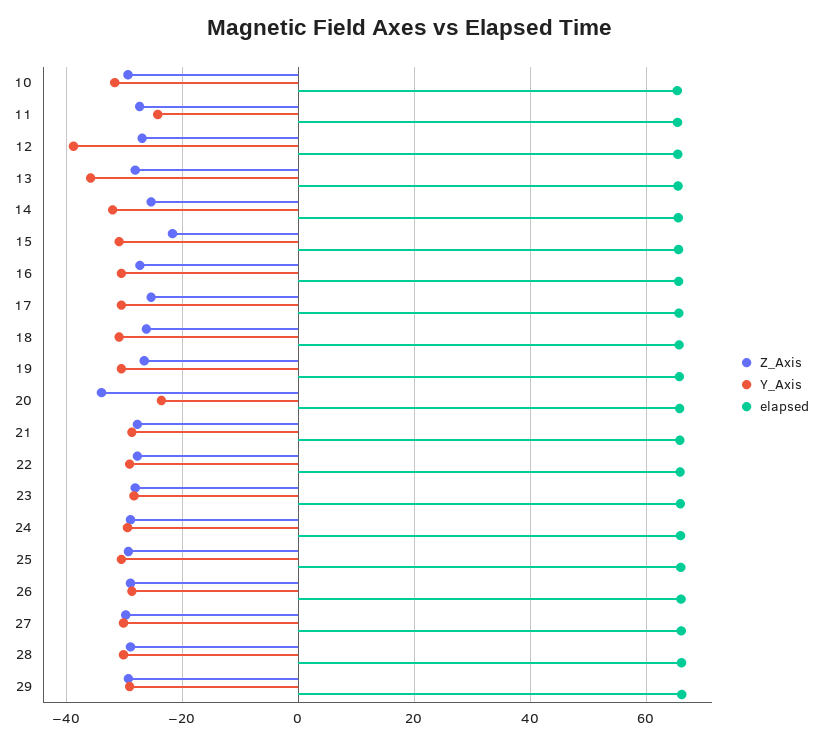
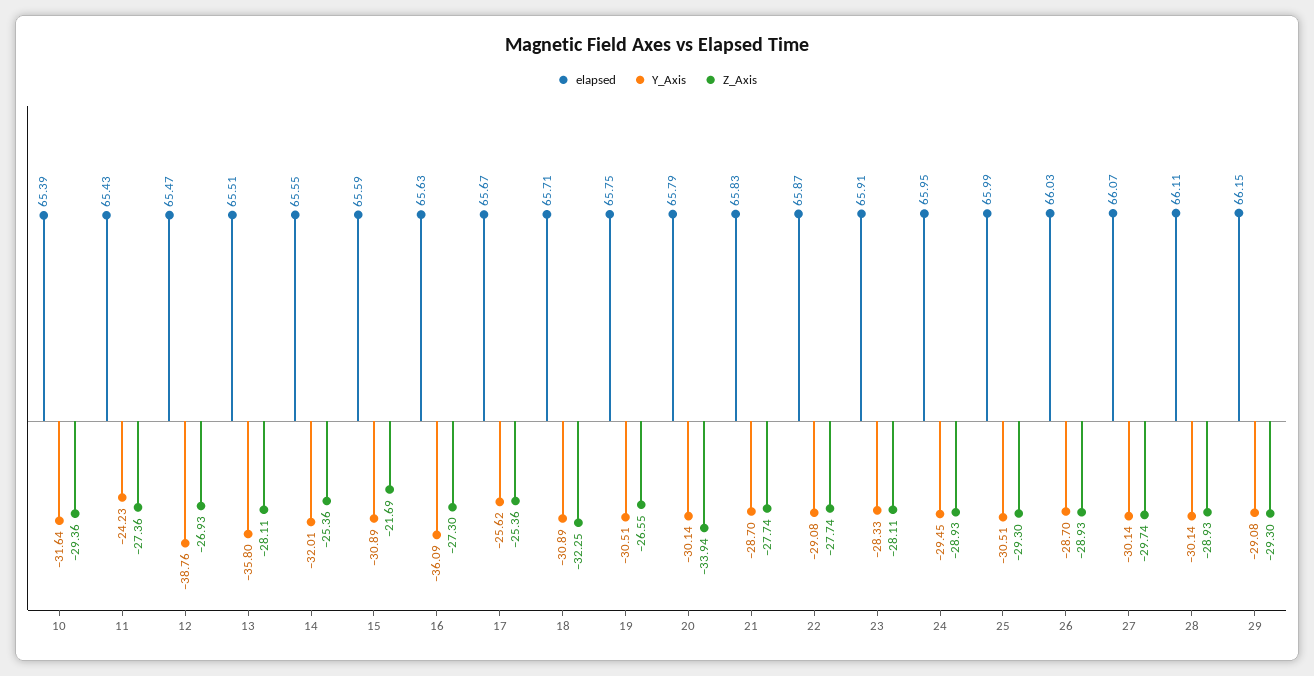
Y_Axis, 16: -30 -> -36.09
Y_Axis, 17: -30 -> -25.62
Z_Axis, 18: -26 -> -32.25
Y_Axis, 20: -24 -> -30.14

